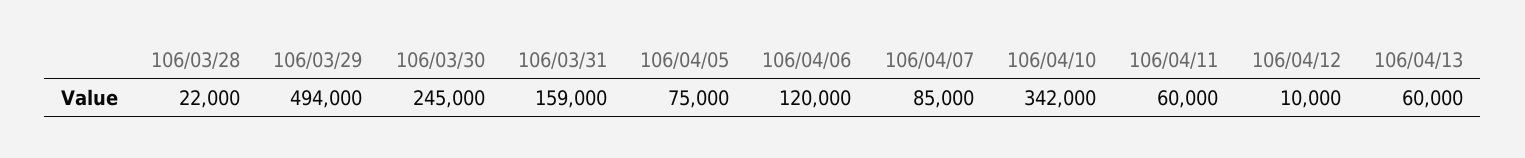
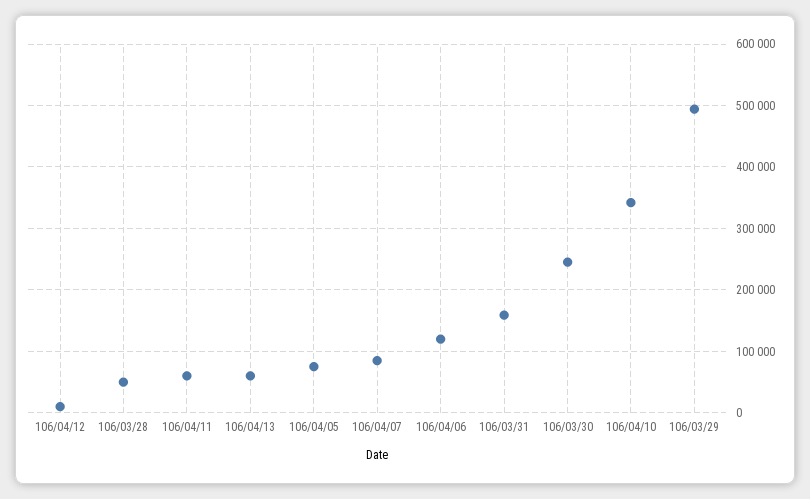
106/03/28: 22000 -> 50000

